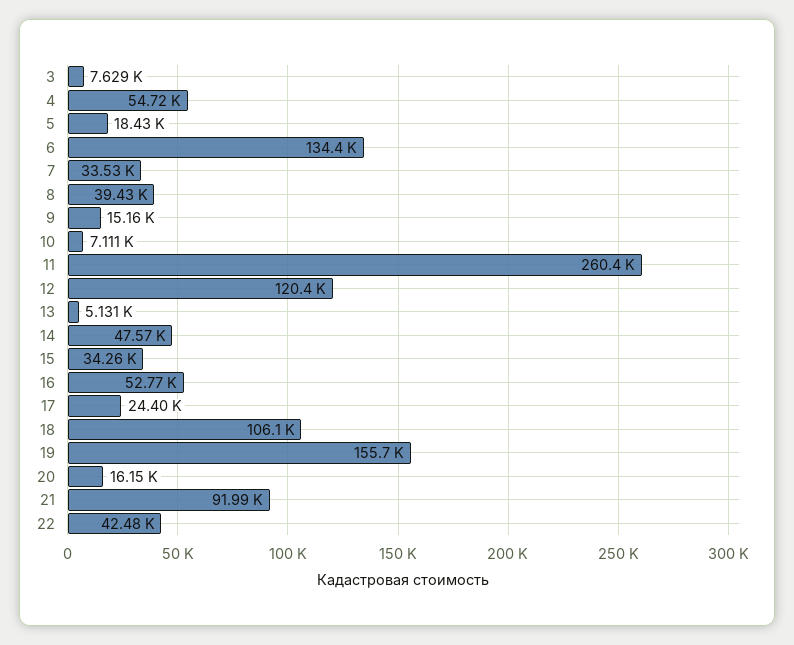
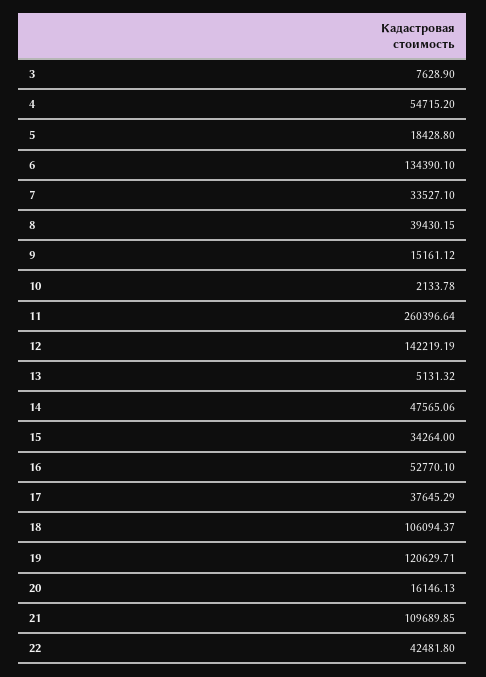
10: 7111 -> 2133.78
12: 120400 -> 142219.19
17: 24400 -> 37645.29
19: 155700 -> 120629.71
21: 91990 -> 109689.85

